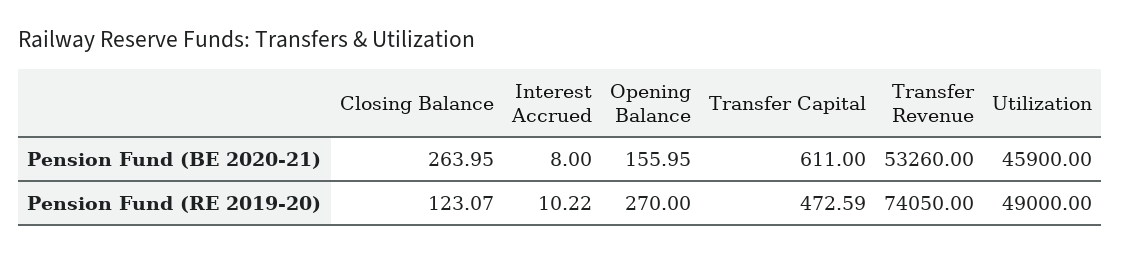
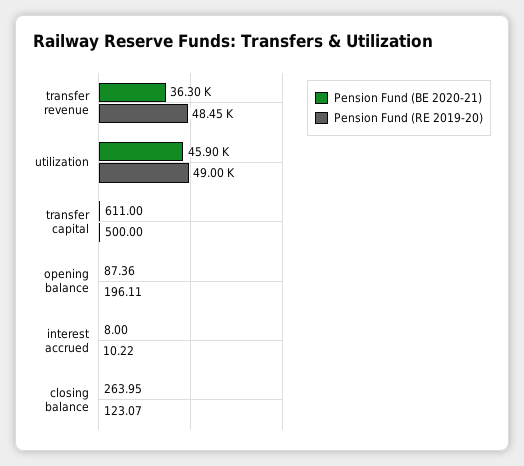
Pension Fund (BE 2020-21), Opening Balance: 155.95 -> 87.36
Pension Fund (BE 2020-21), Transfer Revenue: 53260 -> 36300
Pension Fund (RE 2019-20), Opening Balance: 270 -> 196.11
Pension Fund (RE 2019-20), Transfer Capital: 472.59 -> 500
Pension Fund (RE 2019-20), Transfer Revenue: 74050 -> 48450

